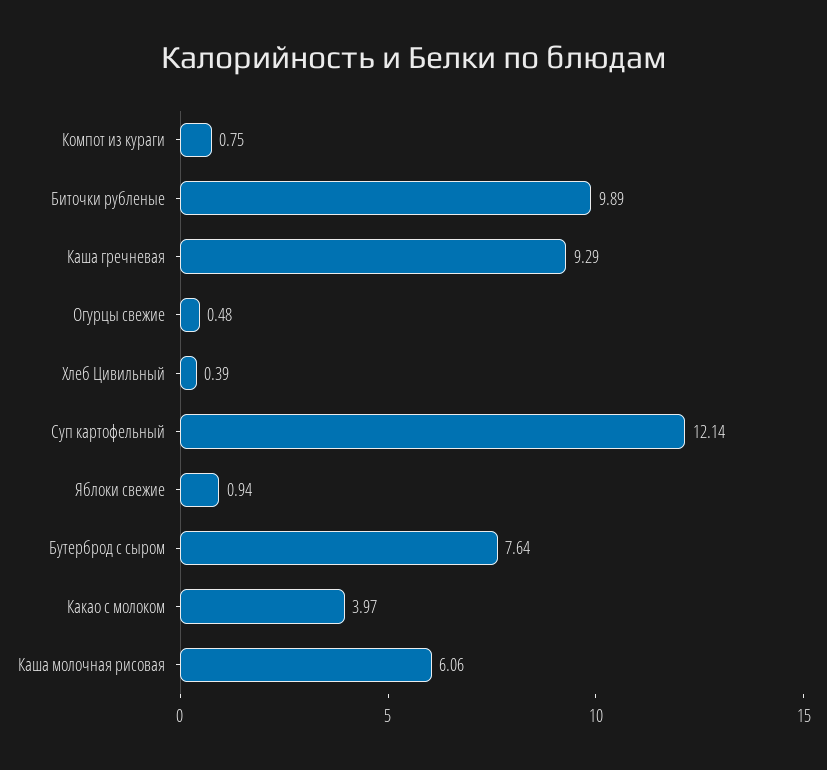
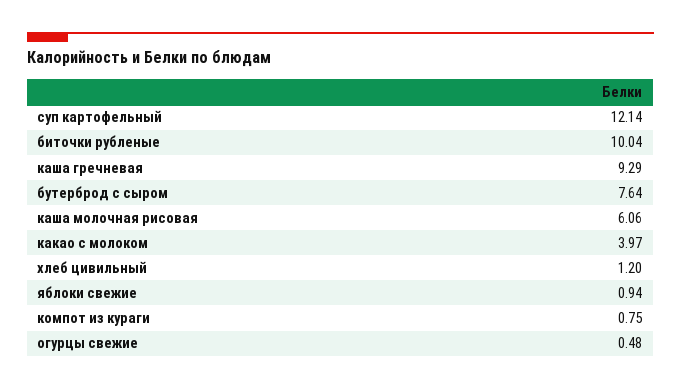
Биточки рубленые: 9.89 -> 10.04
Хлеб Цивильный: 0.39 -> 1.2

